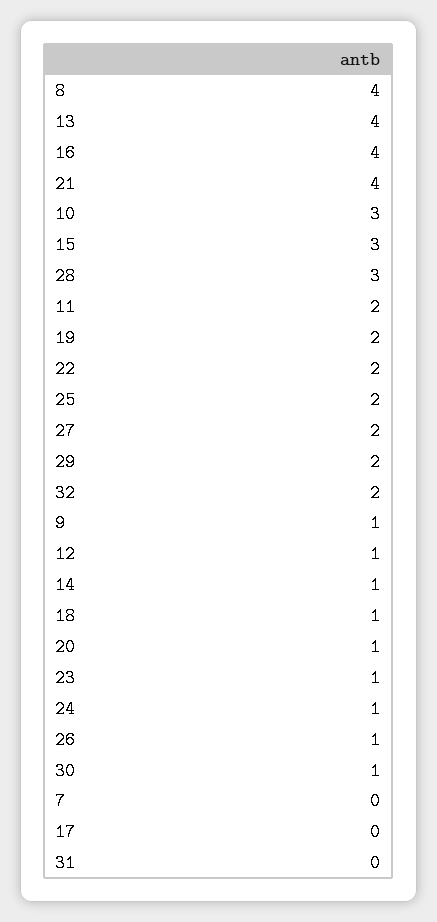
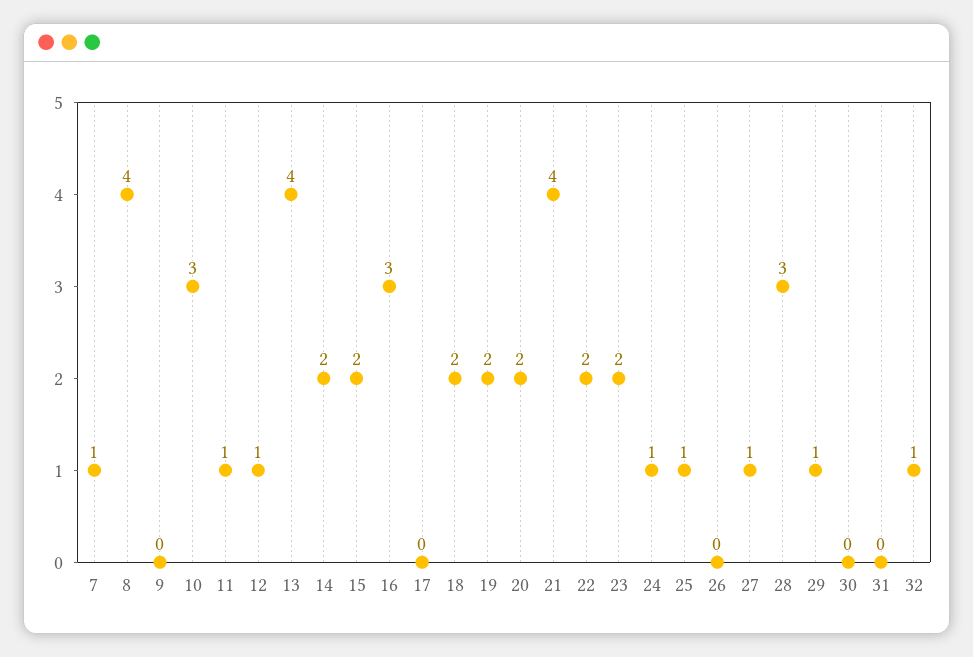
16: 4 -> 3
15: 3 -> 2
11: 2 -> 1
25: 2 -> 1
27: 2 -> 1
29: 2 -> 1
32: 2 -> 1
9: 1 -> 0
14: 1 -> 2
18: 1 -> 2
20: 1 -> 2
23: 1 -> 2
26: 1 -> 0
30: 1 -> 0
7: 0 -> 1

